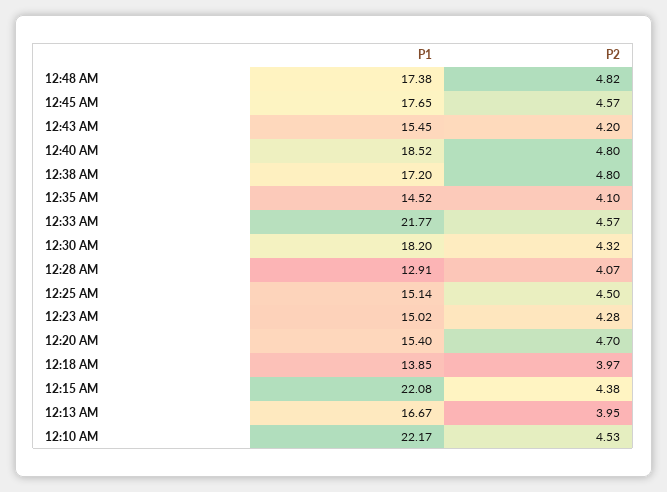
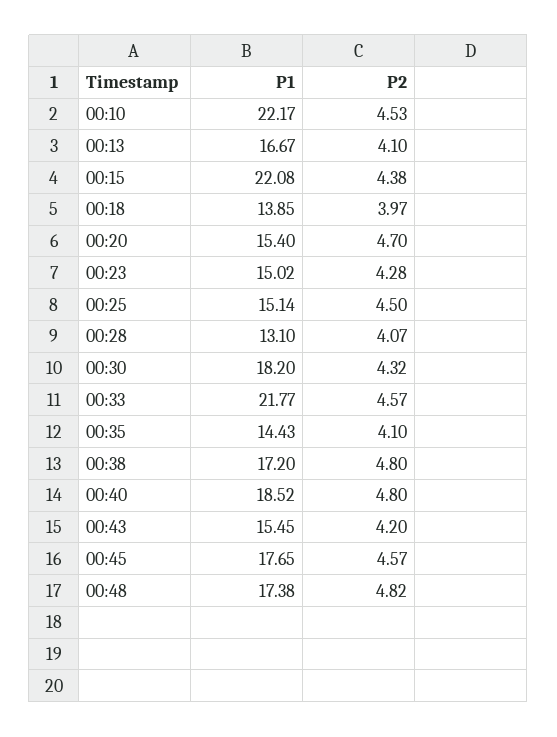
P1, 12:35 AM: 14.52 -> 14.43
P1, 12:28 AM: 12.91 -> 13.1
P2, 12:13 AM: 3.95 -> 4.1

